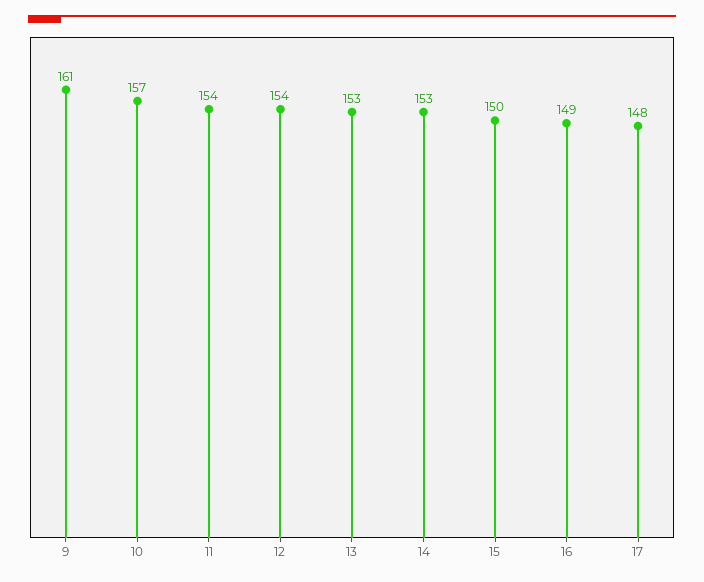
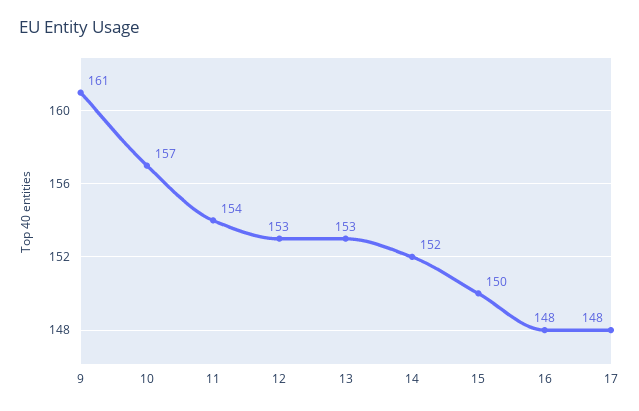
12: 154 -> 153
14: 153 -> 152
16: 149 -> 148

